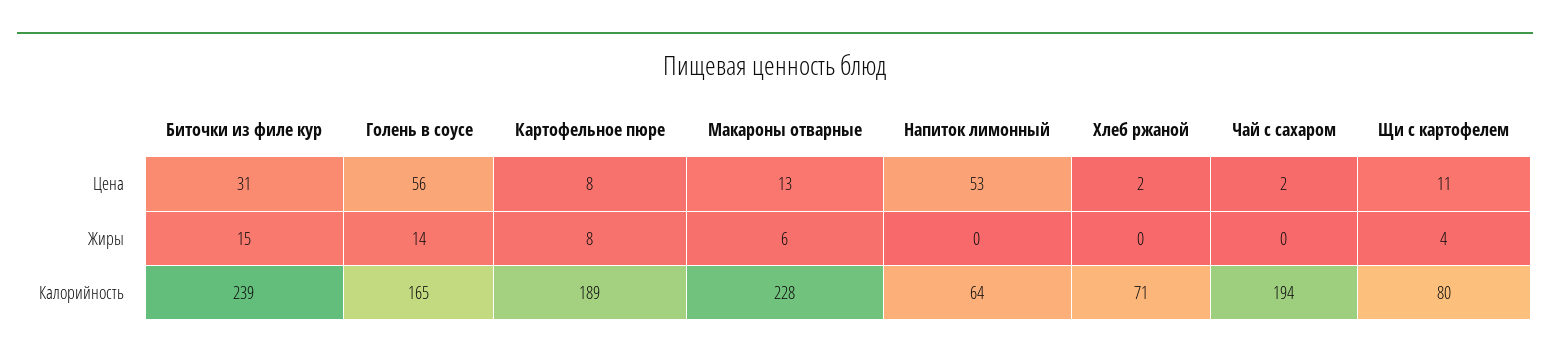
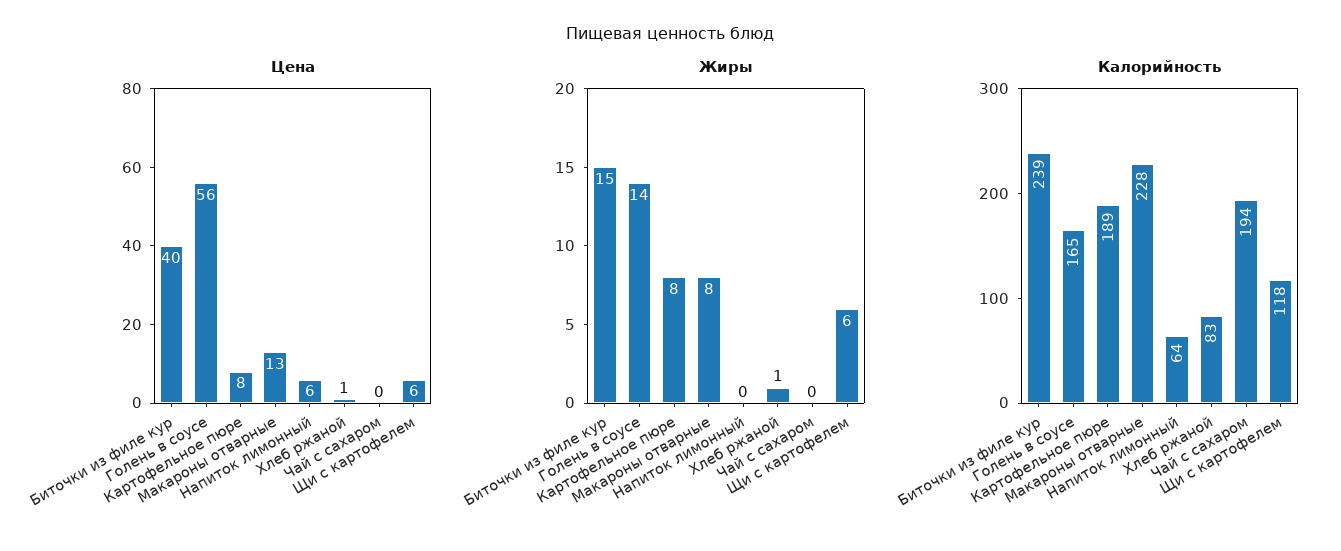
Цена, Биточки из филе кур: 31 -> 40
Цена, Напиток лимонный: 53 -> 6
Цена, Хлеб ржаной: 2 -> 1
Цена, Чай с сахаром: 2 -> 0
Цена, Щи с картофелем: 11 -> 6
Жиры, Макароны отварные: 6 -> 8
Жиры, Хлеб ржаной: 0 -> 1
Жиры, Щи с картофелем: 4 -> 6
Калорийность, Хлеб ржаной: 71 -> 83
Калорийность, Щи с картофелем: 80 -> 118

